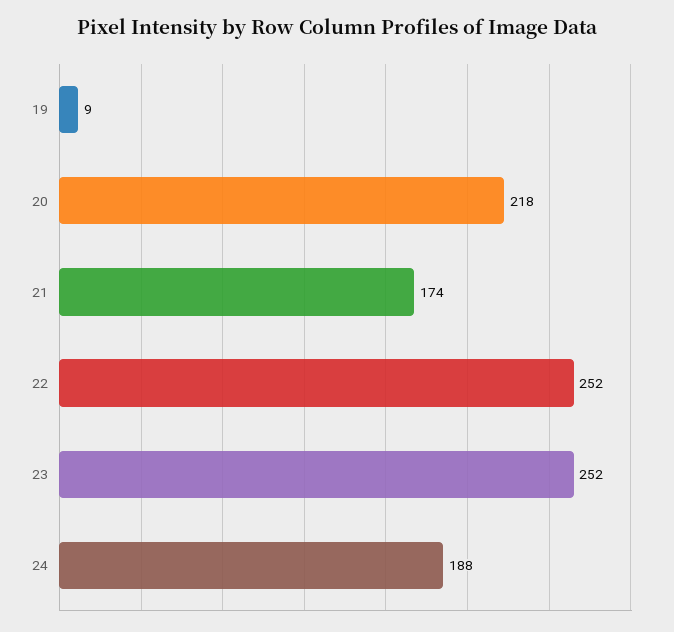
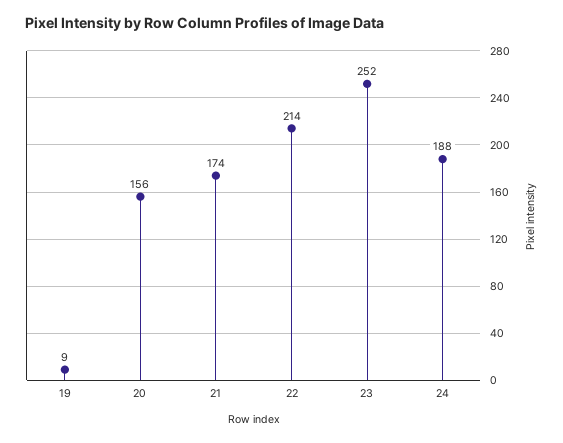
20: 218 -> 156
22: 252 -> 214

